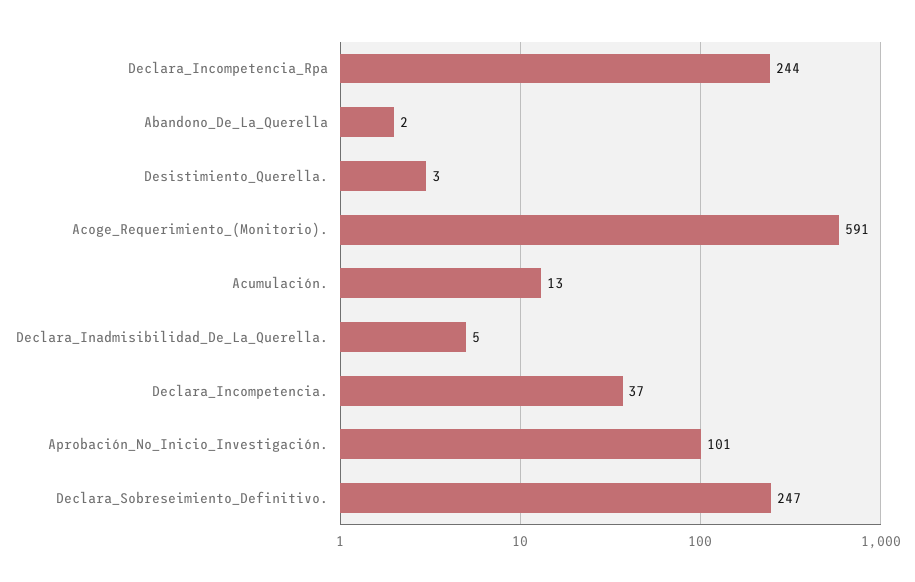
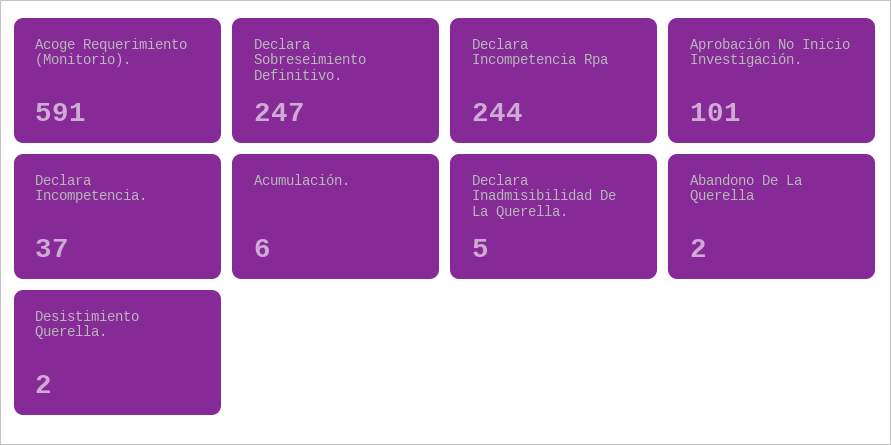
Desistimiento_Querella.: 3 -> 2
Acumulación.: 13 -> 6

